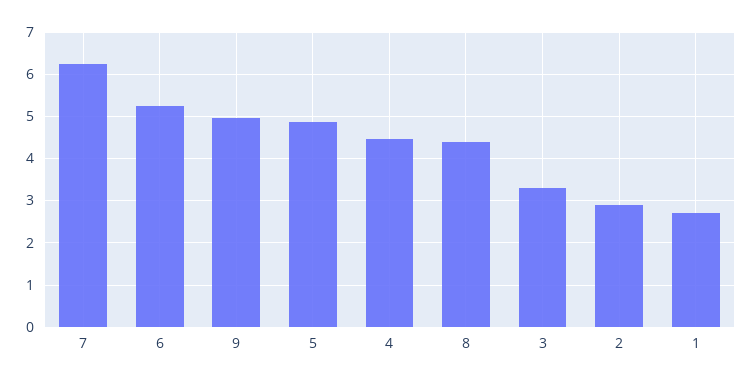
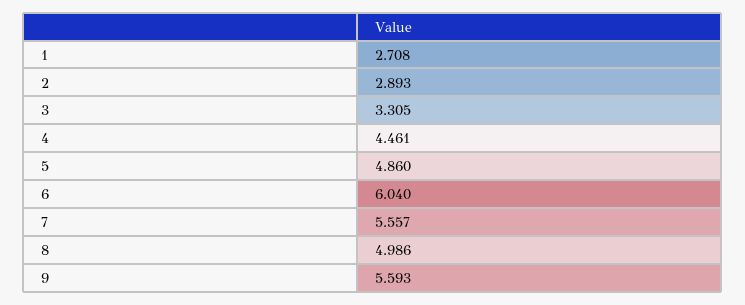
7: 6.2 -> 5.557
6: 5.2 -> 6.04
9: 5 -> 5.593
8: 4.4 -> 4.986

